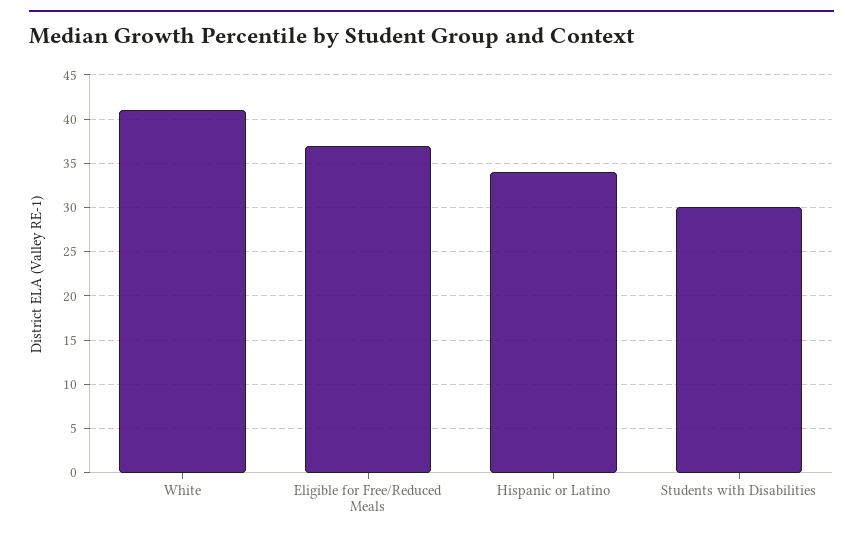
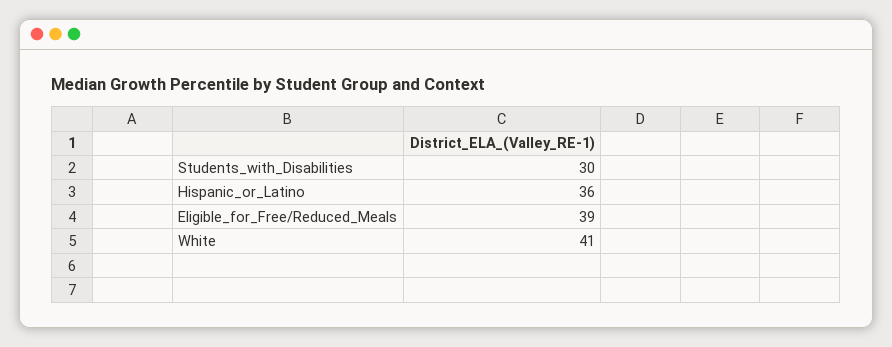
Eligible for Free/Reduced Meals: 37 -> 39
Hispanic or Latino: 34 -> 36

